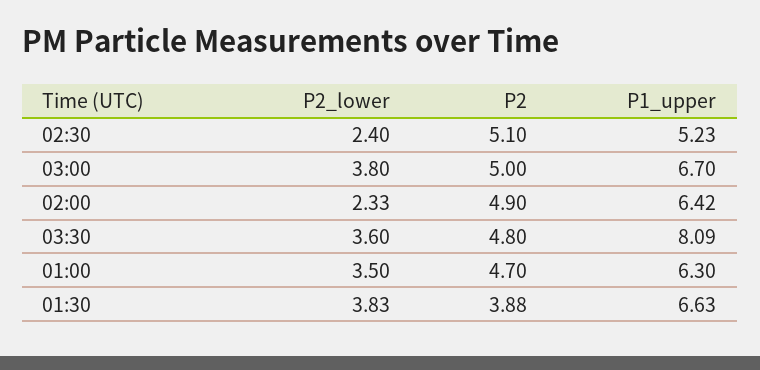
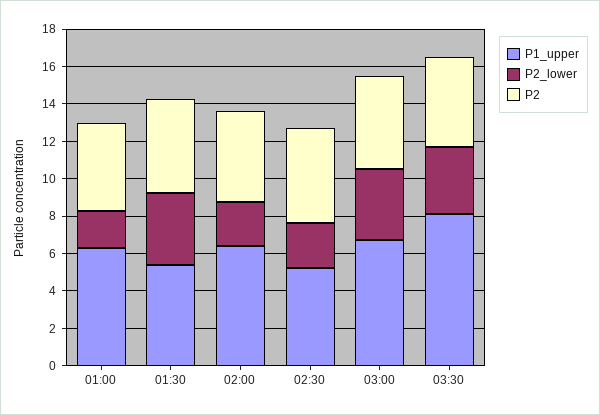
P2_lower, 01:00: 3.5 -> 2
P2, 01:30: 3.88 -> 5
P1_upper, 01:30: 6.63 -> 5.5

